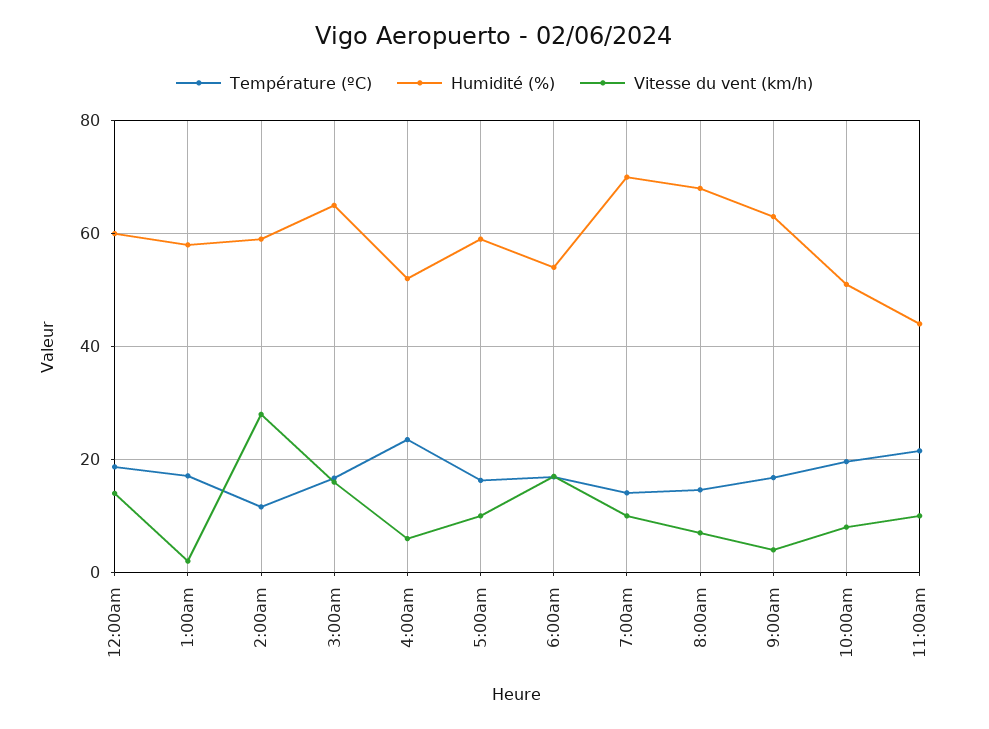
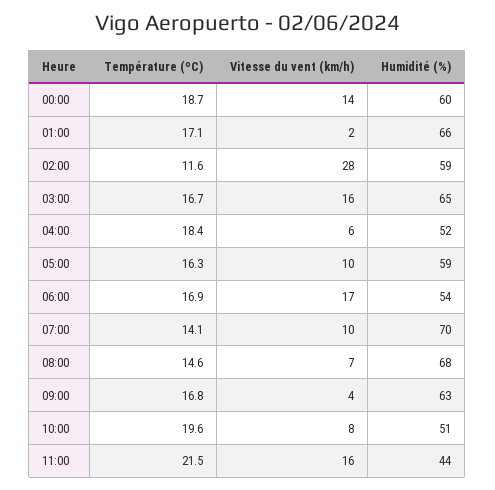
Humidité (%), 1:00am: 58 -> 66
Température (ºC), 4:00am: 24 -> 18.4
Vitesse du vent (km/h), 11:00am: 10 -> 16

